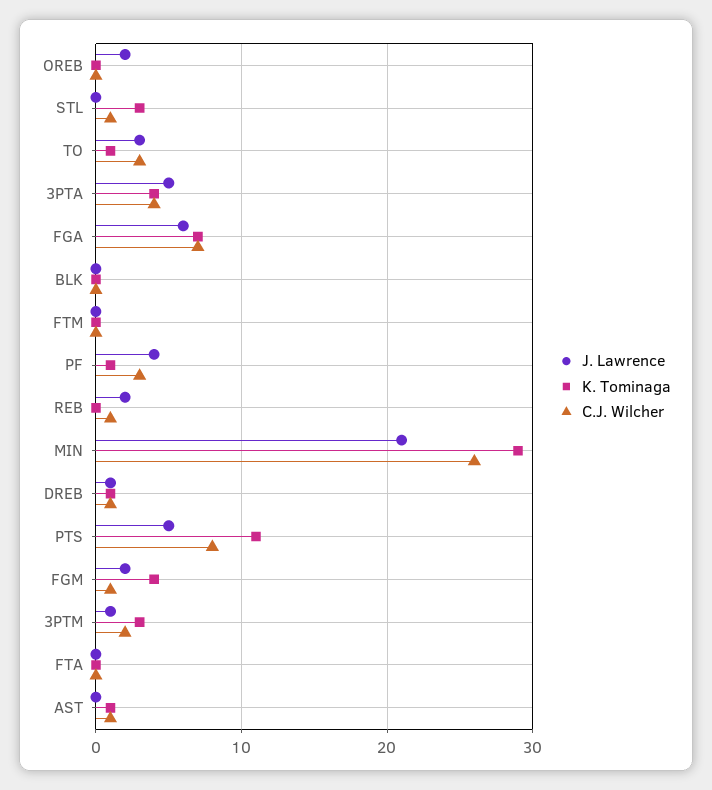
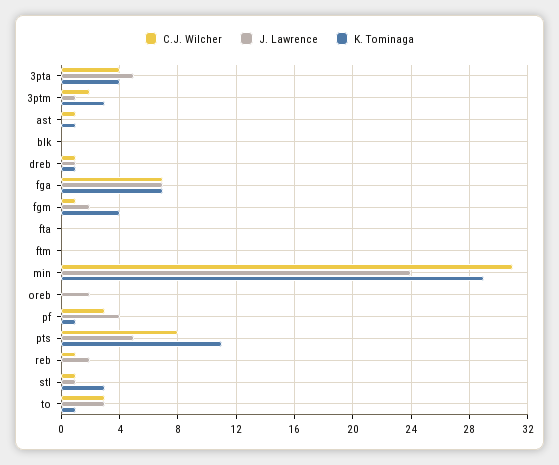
J. Lawrence, STL: 0 -> 1
J. Lawrence, FGA: 6 -> 7
J. Lawrence, MIN: 21 -> 24
C.J. Wilcher, MIN: 26 -> 31

